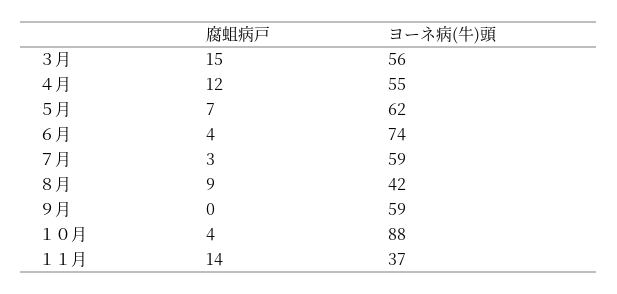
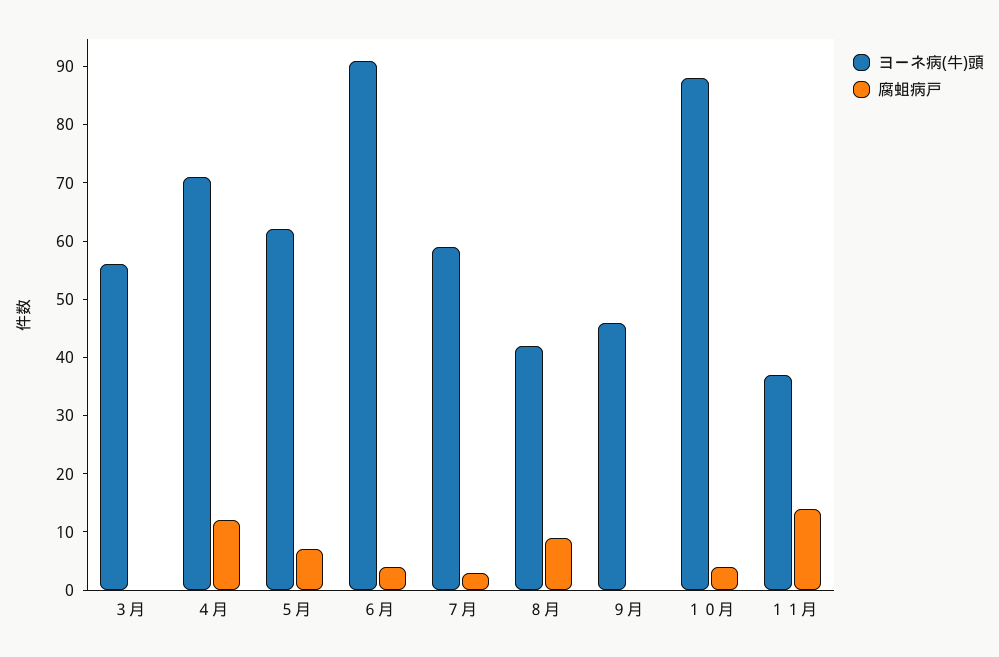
腐蛆病戸, ３月: 15 -> 0
ヨーネ病(牛)頭, ４月: 55 -> 70
ヨーネ病(牛)頭, ６月: 74 -> 90
ヨーネ病(牛)頭, ９月: 59 -> 45

